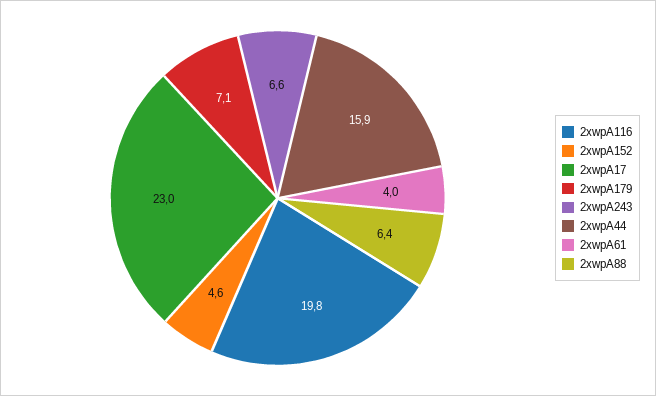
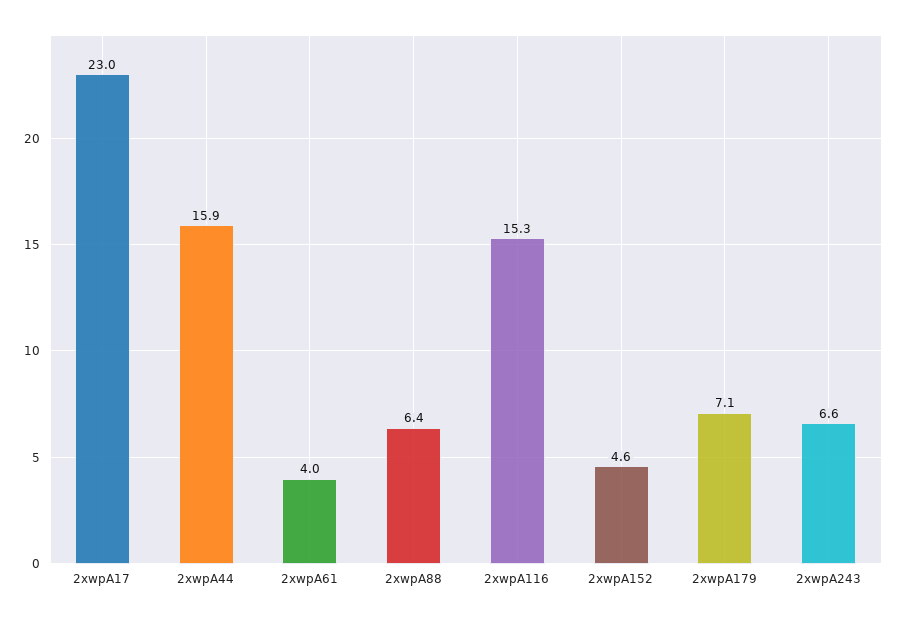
2xwpA116: 19.8 -> 15.3

